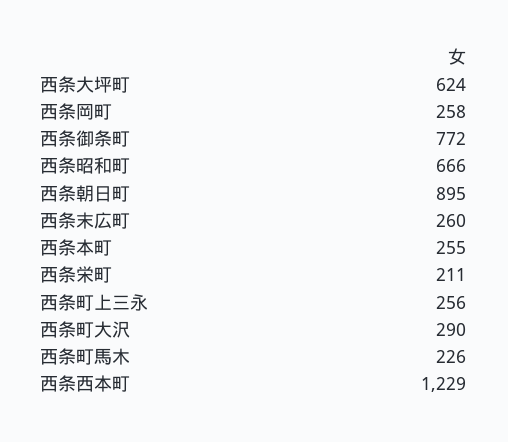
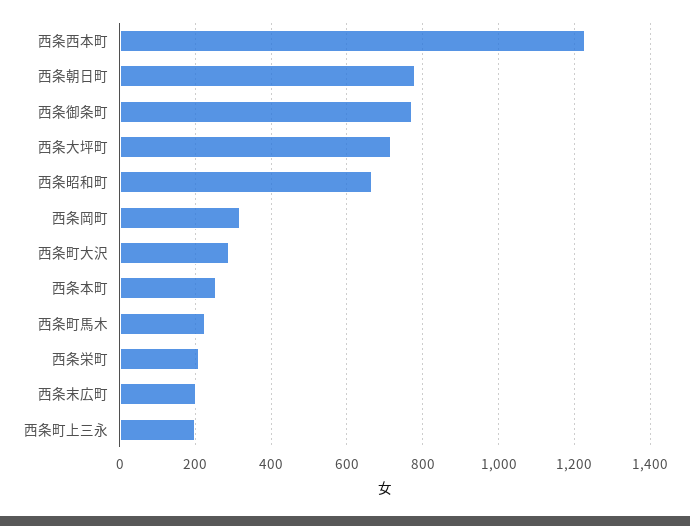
西条大坪町: 624 -> 720
西条岡町: 258 -> 320
西条朝日町: 895 -> 780
西条末広町: 260 -> 200
西条町上三永: 256 -> 200

